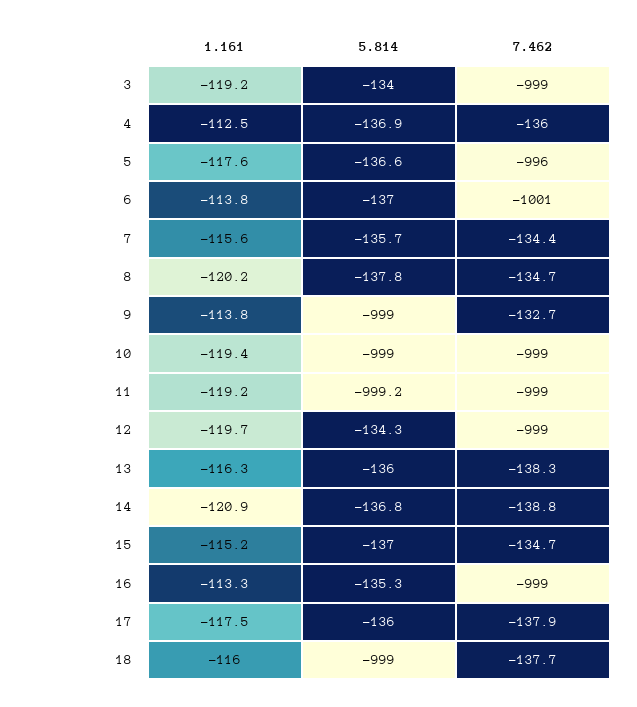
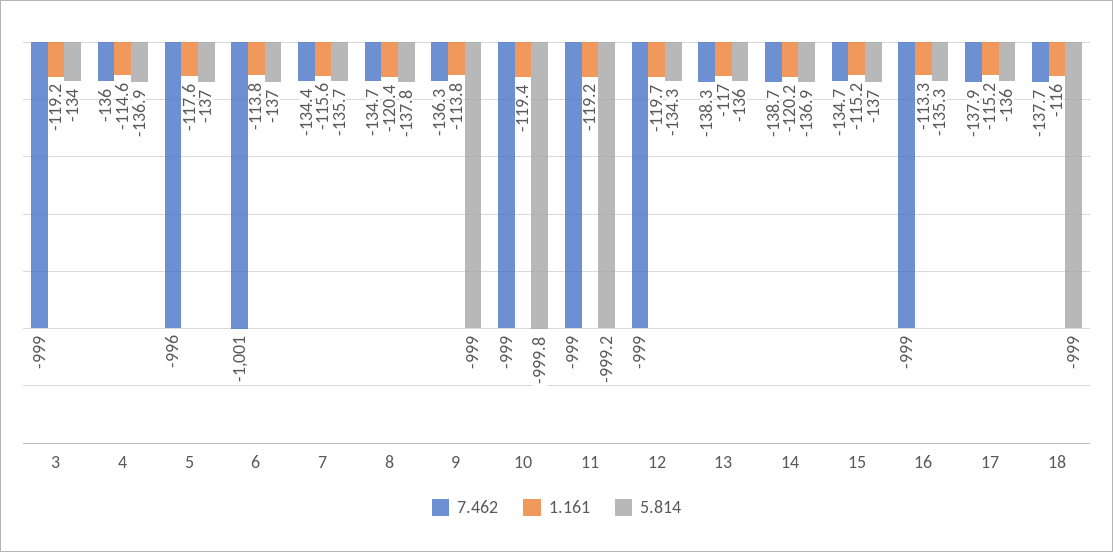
1.161, 4: -112.5 -> -114.6
5.814, 5: -136.6 -> -137
1.161, 8: -120.2 -> -120.4
7.462, 9: -132.7 -> -136.3
5.814, 10: -999 -> -999.8
1.161, 13: -116.3 -> -117
1.161, 14: -120.9 -> -120.2
5.814, 14: -136.8 -> -136.9
7.462, 14: -138.8 -> -138.7
1.161, 17: -117.5 -> -115.2

